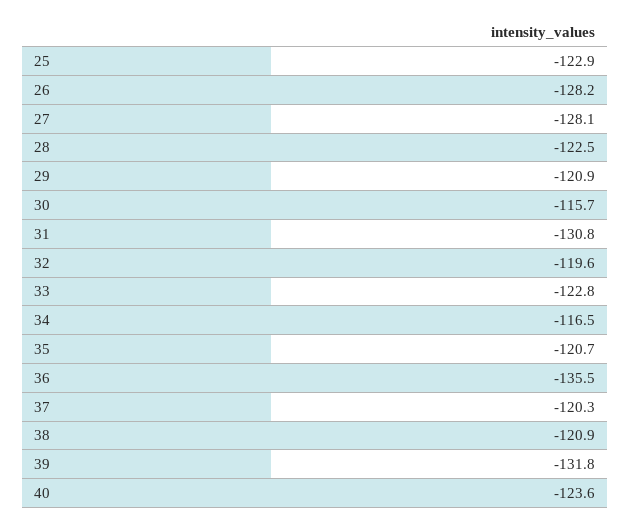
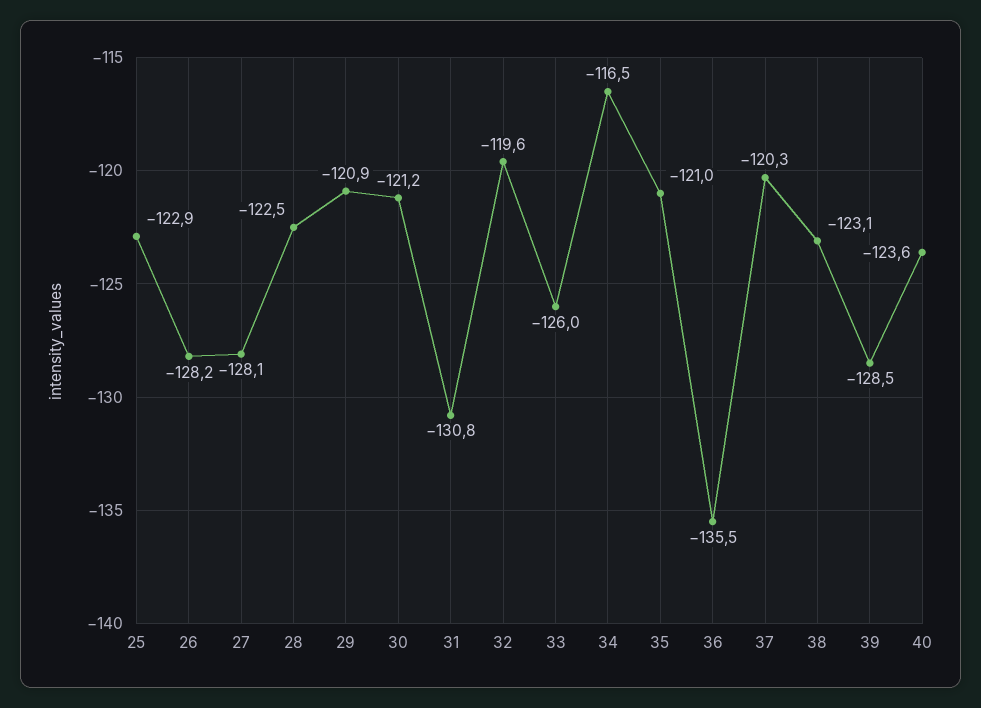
30: -115.7 -> -121.2
33: -122.8 -> -126
35: -120.7 -> -121
38: -120.9 -> -123.1
39: -131.8 -> -128.5

